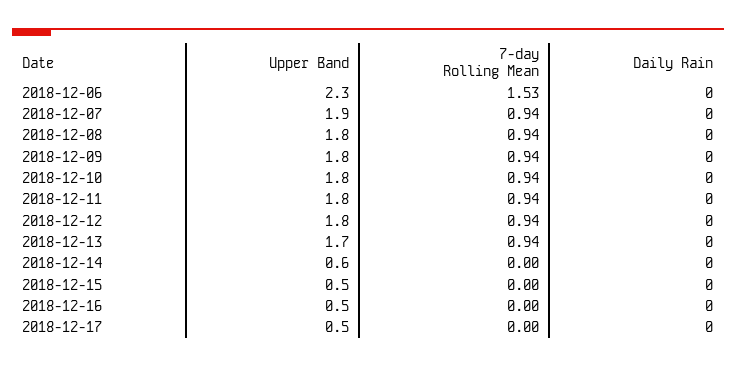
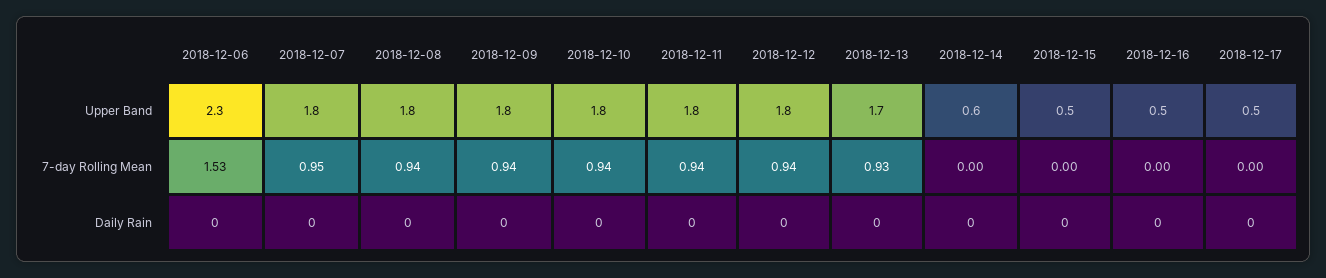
Upper Band, 2018-12-07: 1.9 -> 1.8
7-day Rolling Mean, 2018-12-07: 0.94 -> 0.95
7-day Rolling Mean, 2018-12-13: 0.94 -> 0.93

